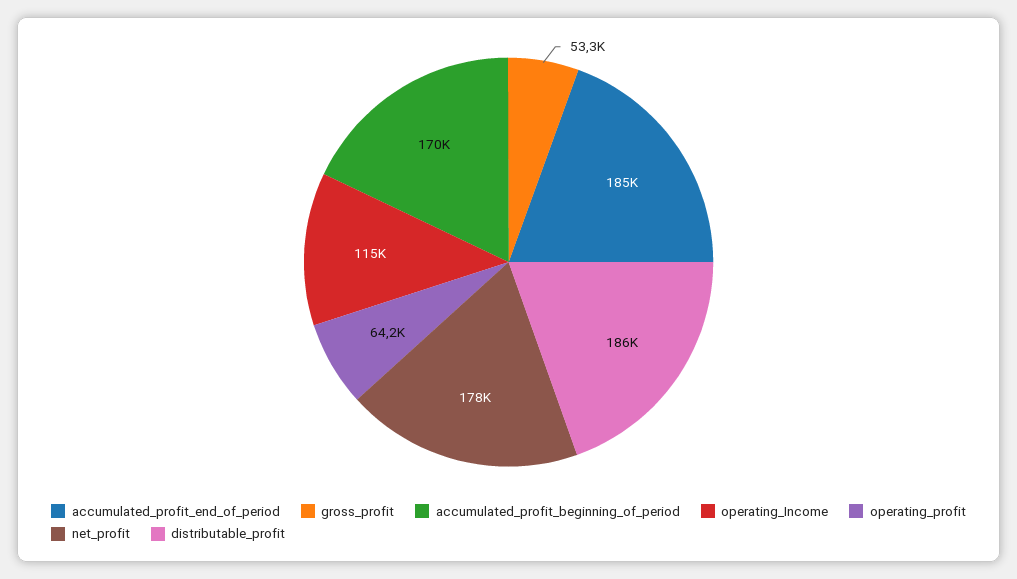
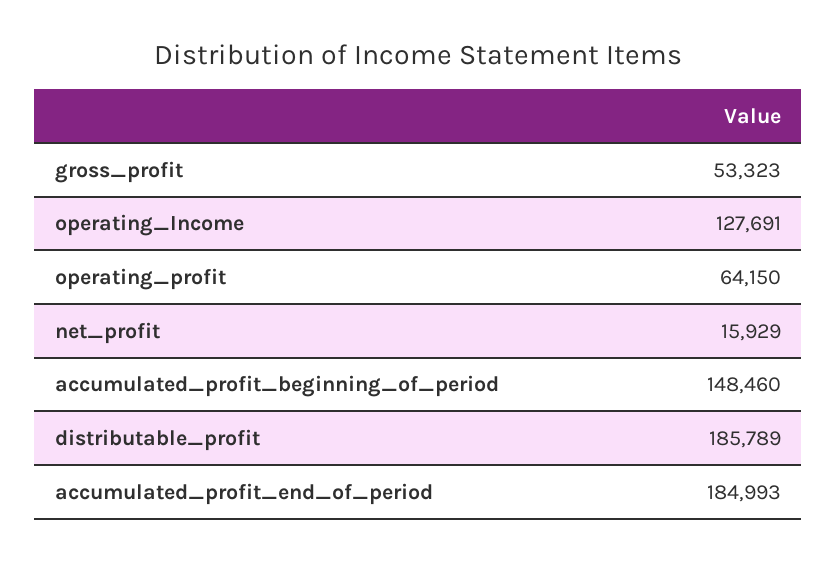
accumulated_profit_beginning_of_period: 170000 -> 148460
operating_Income: 115000 -> 127691
net_profit: 178000 -> 15929

